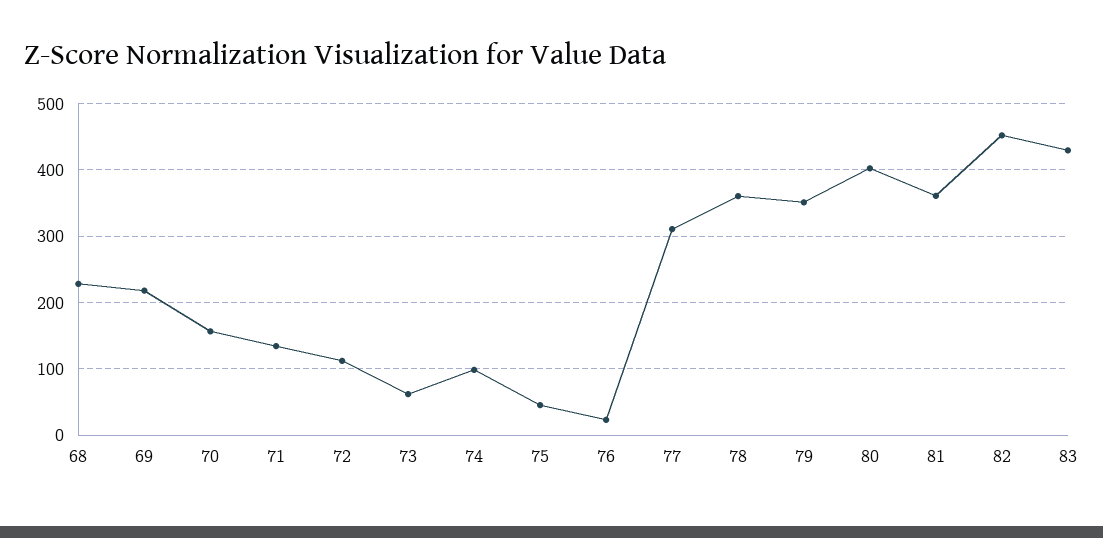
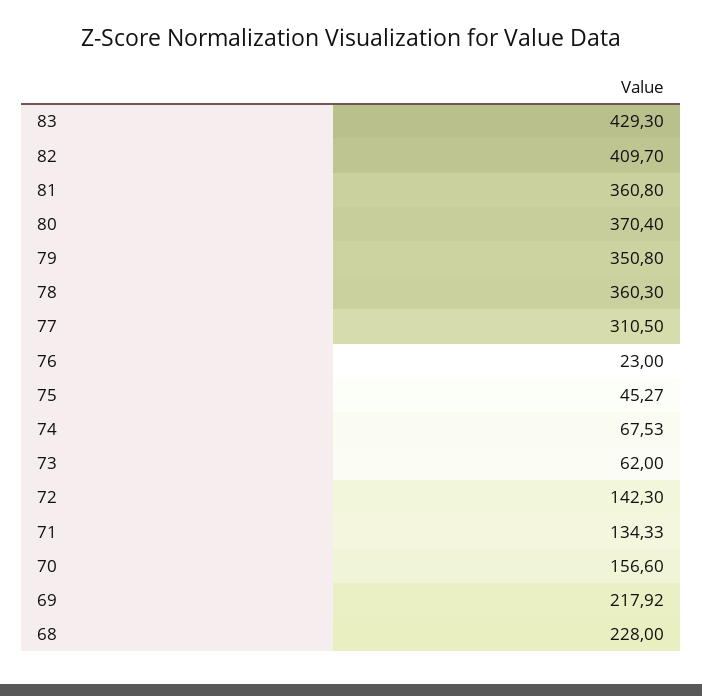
72: 110 -> 142.3
74: 100 -> 67.53
80: 400 -> 370.4
82: 450 -> 409.7

